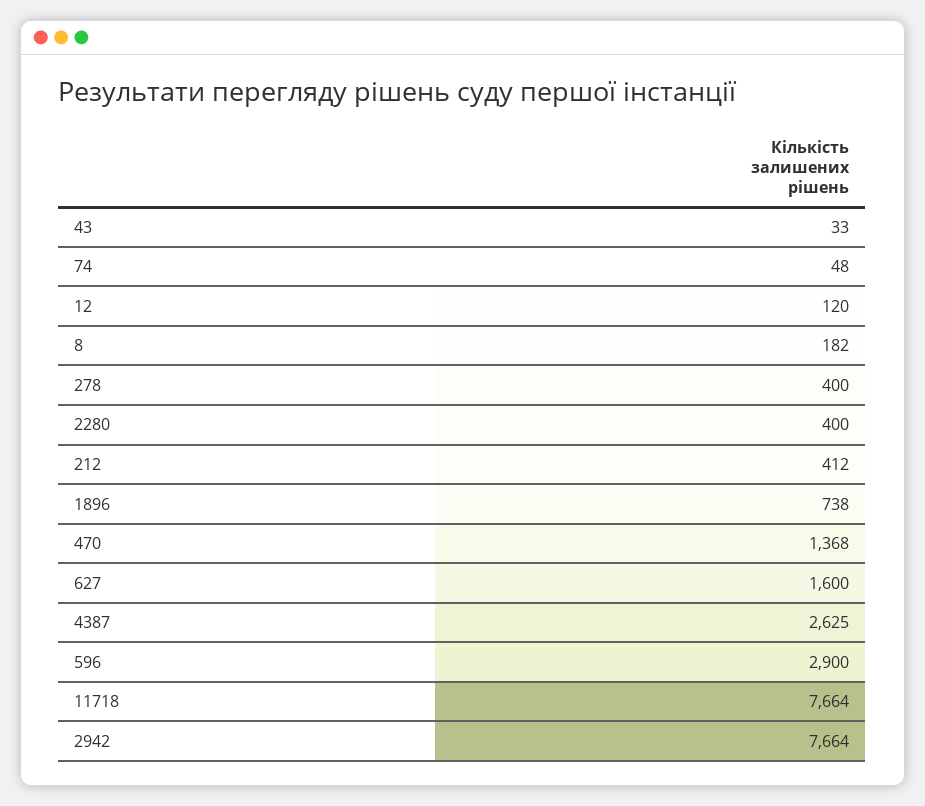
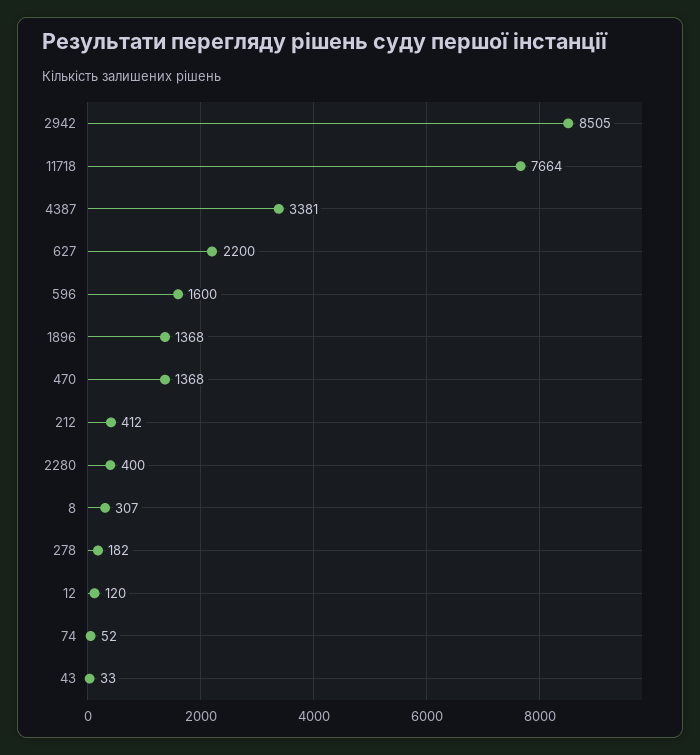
74: 48 -> 52
8: 182 -> 307
278: 400 -> 182
1896: 738 -> 1368
627: 1600 -> 2200
4387: 2625 -> 3381
596: 2900 -> 1600
2942: 7664 -> 8505

